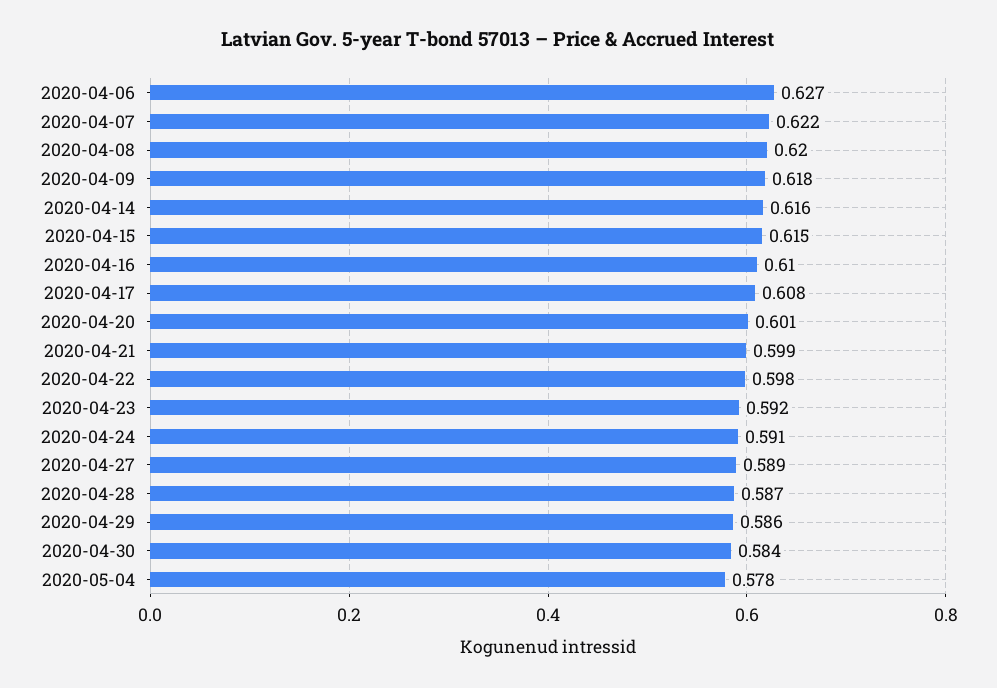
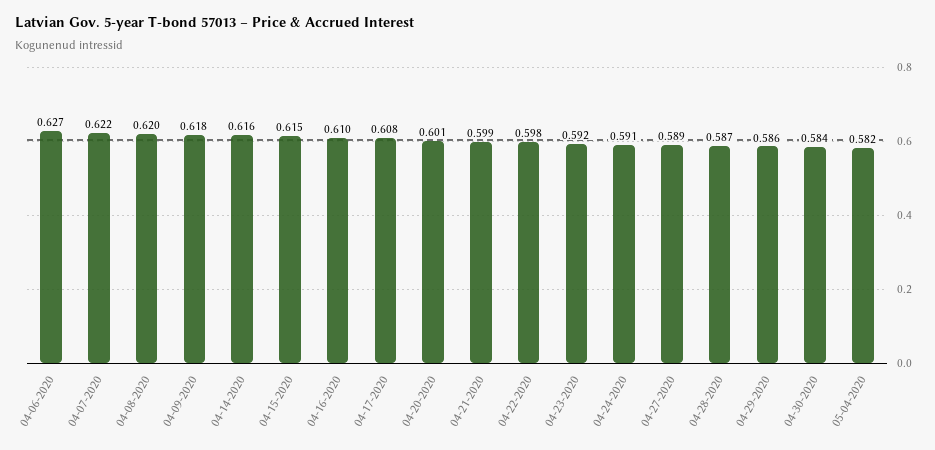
2020-05-04: 0.578 -> 0.582

